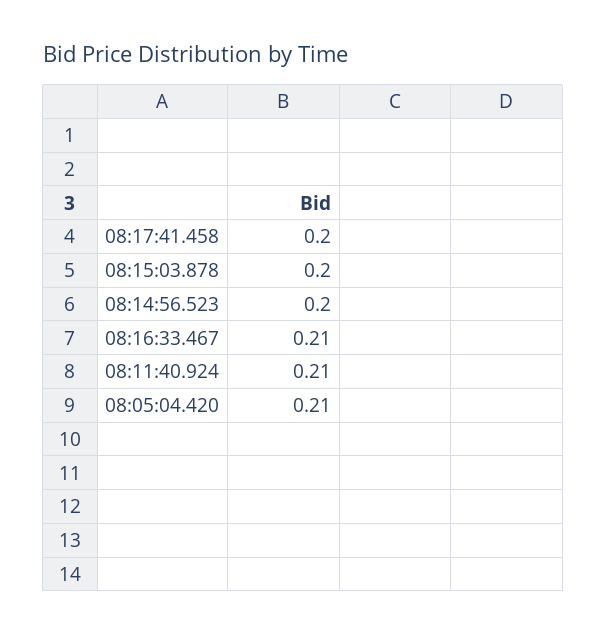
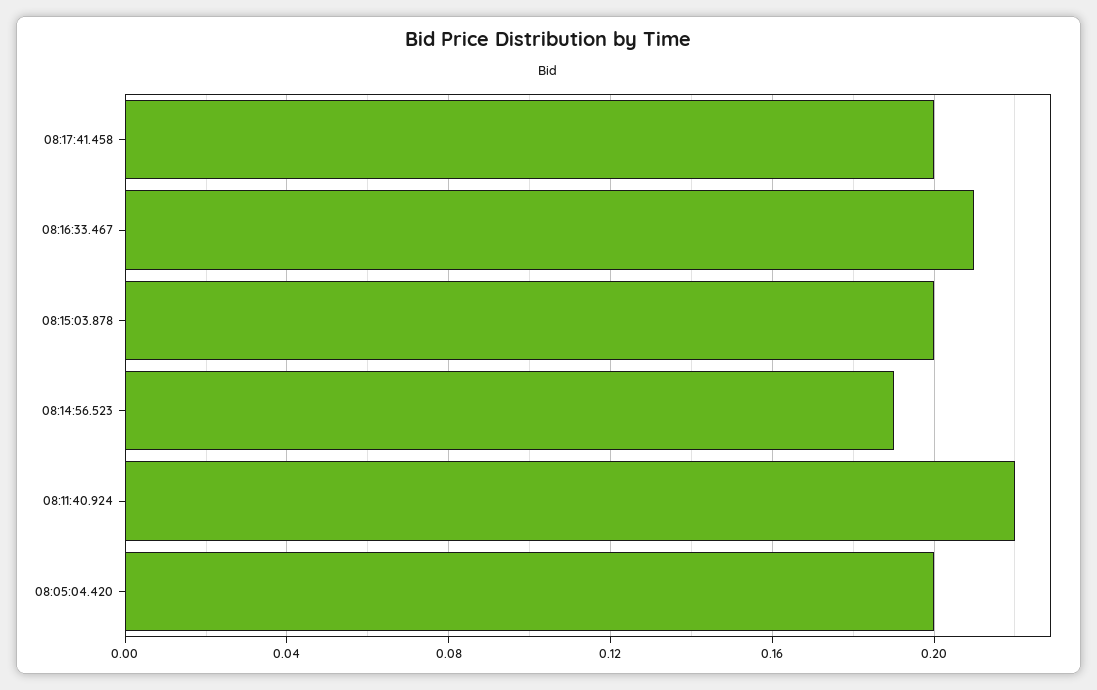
08:14:56.523: 0.2 -> 0.19
08:11:40.924: 0.21 -> 0.22
08:05:04.420: 0.21 -> 0.2

